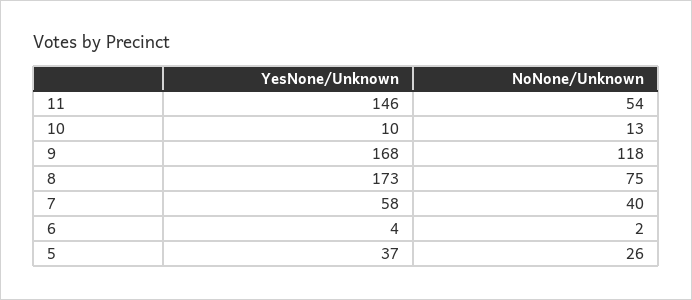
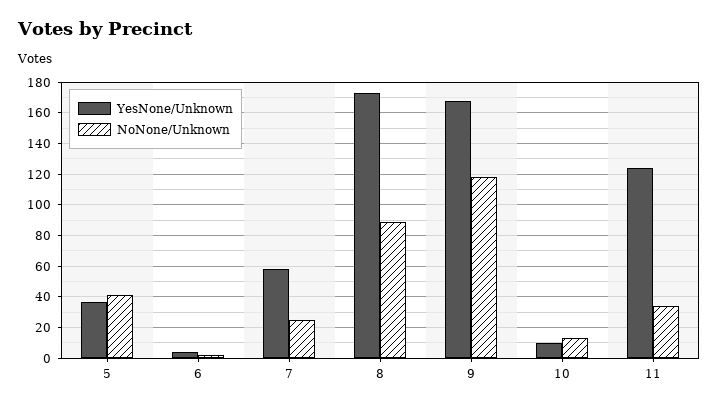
YesNone/Unknown, 11: 146 -> 125
NoNone/Unknown, 11: 54 -> 35
NoNone/Unknown, 8: 75 -> 90
NoNone/Unknown, 7: 40 -> 25
NoNone/Unknown, 5: 26 -> 40

